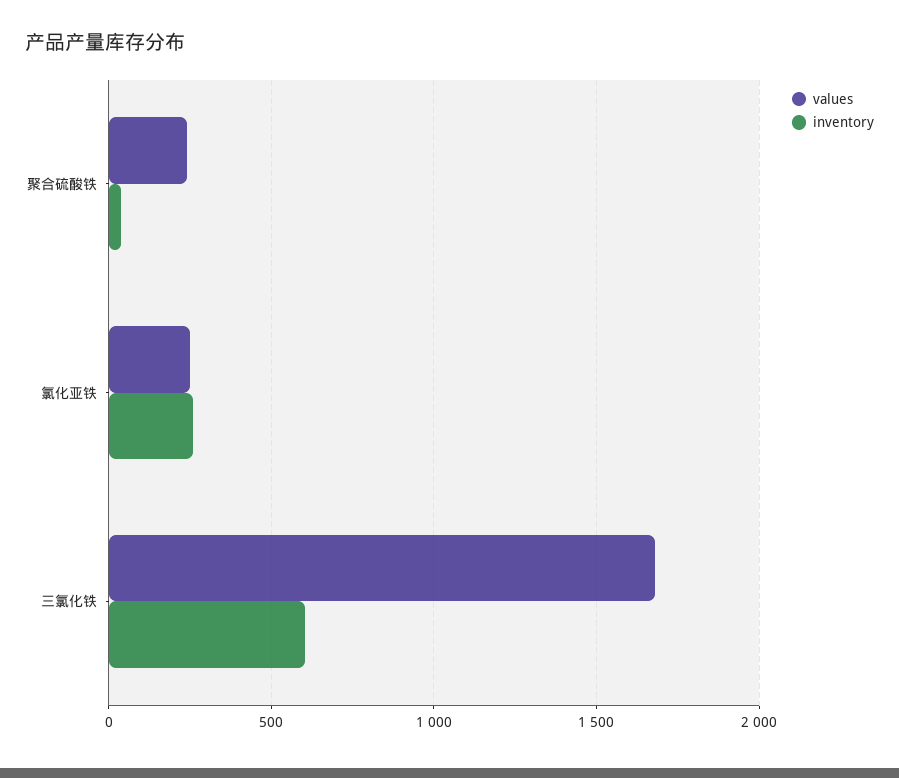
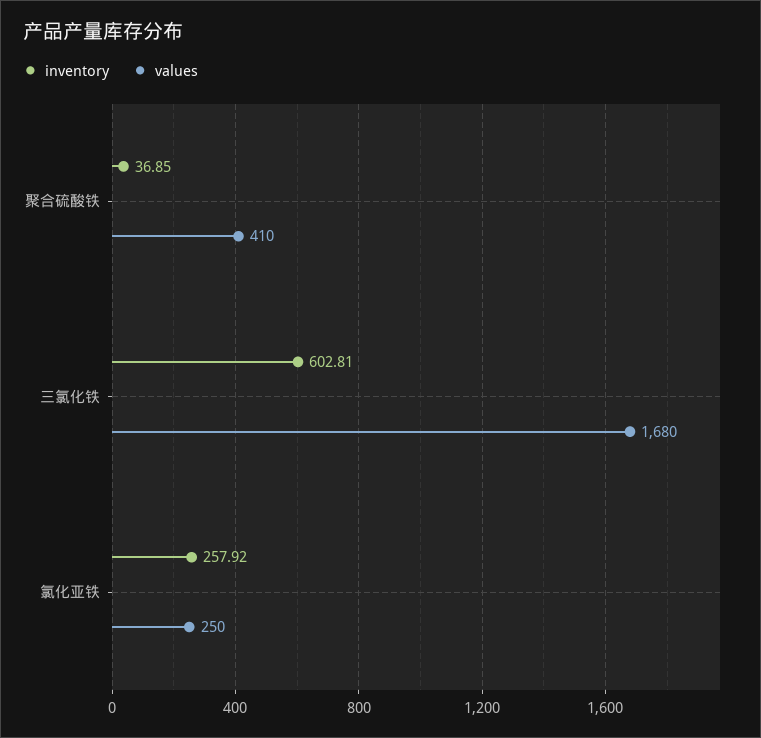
values, 聚合硫酸铁: 250 -> 410

